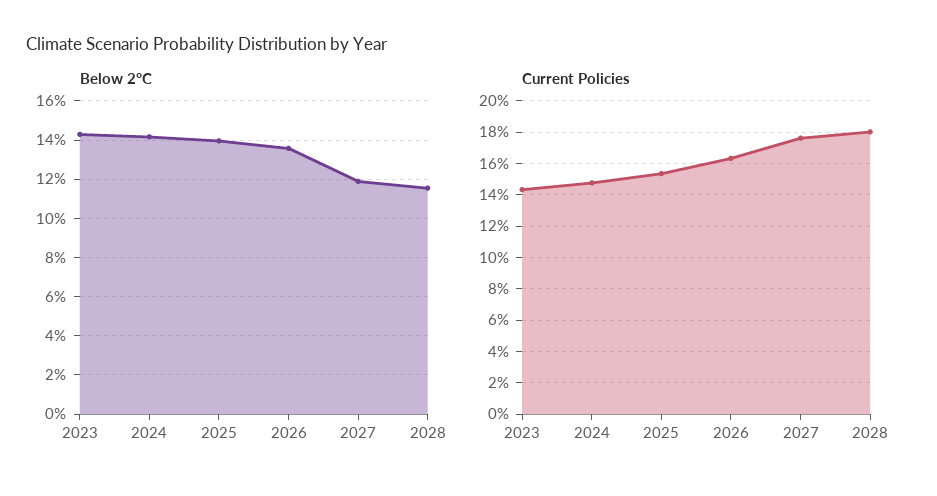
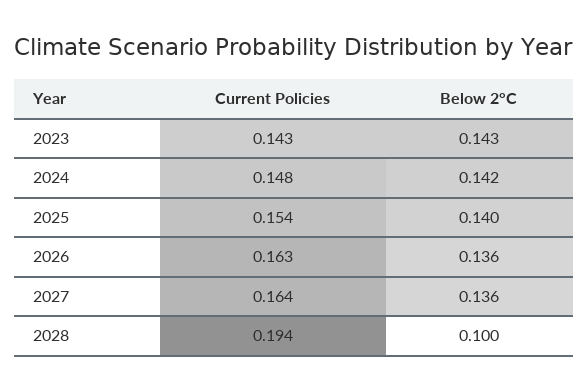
Below 2°C, 2027: 0.12 -> 0.136
Below 2°C, 2028: 0.115 -> 0.1
Current Policies, 2027: 0.175 -> 0.164
Current Policies, 2028: 0.18 -> 0.194

